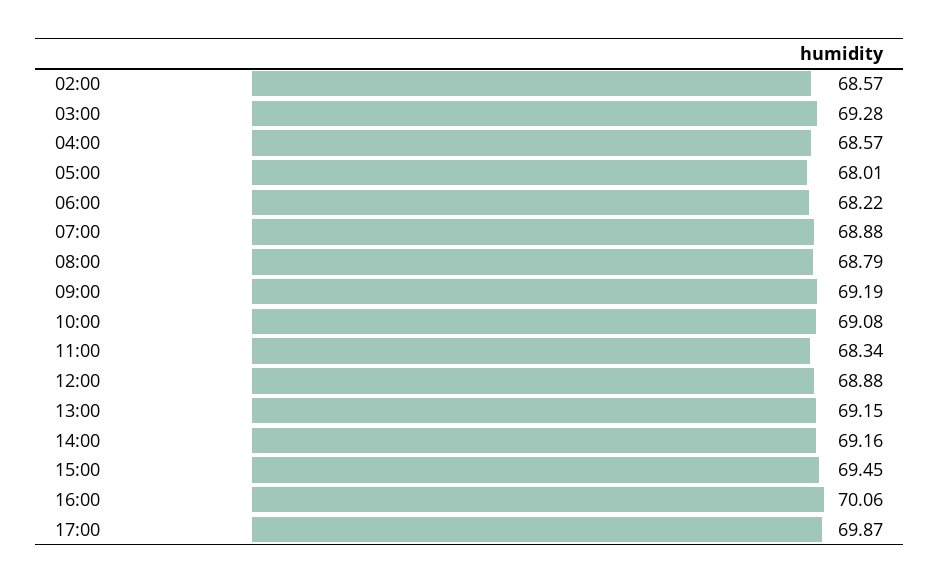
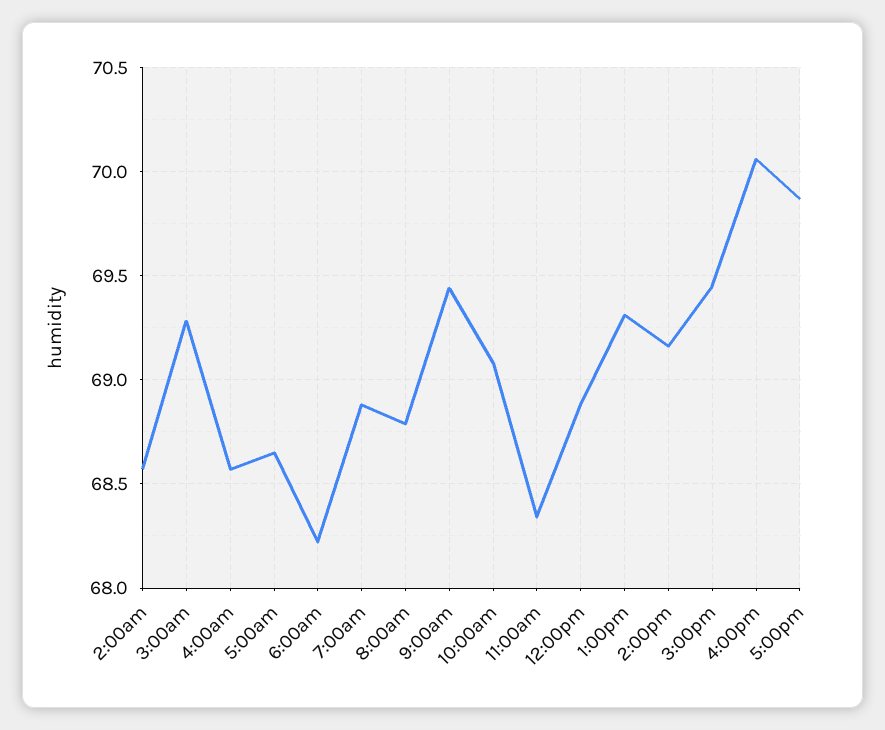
05:00: 68.01 -> 68.65
09:00: 69.19 -> 69.45
13:00: 69.15 -> 69.3

